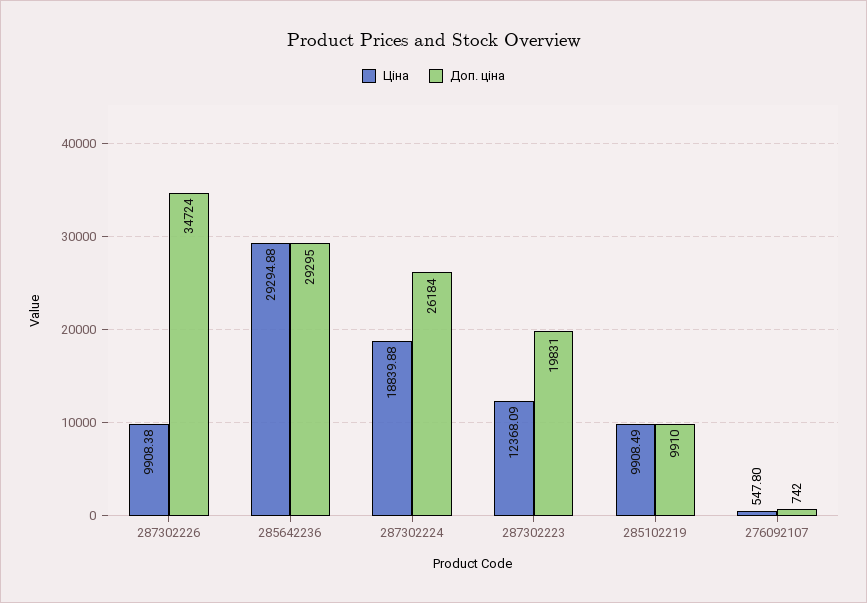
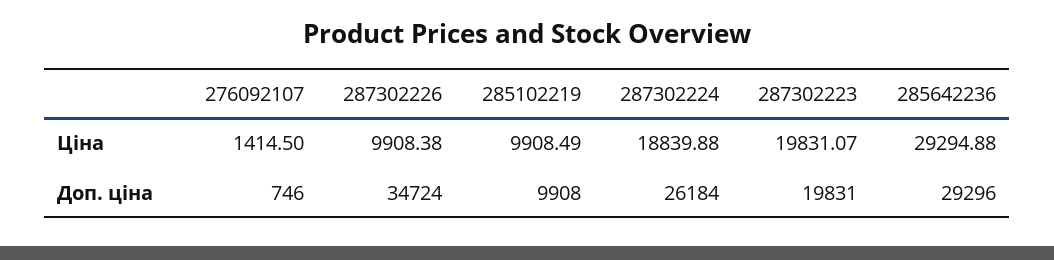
Доп. ціна, 285642236: 29295 -> 29296
Ціна, 287302223: 12368.09 -> 19831.07
Доп. ціна, 285102219: 9910 -> 9908
Ціна, 276092107: 547.8 -> 1414.5
Доп. ціна, 276092107: 742 -> 746

